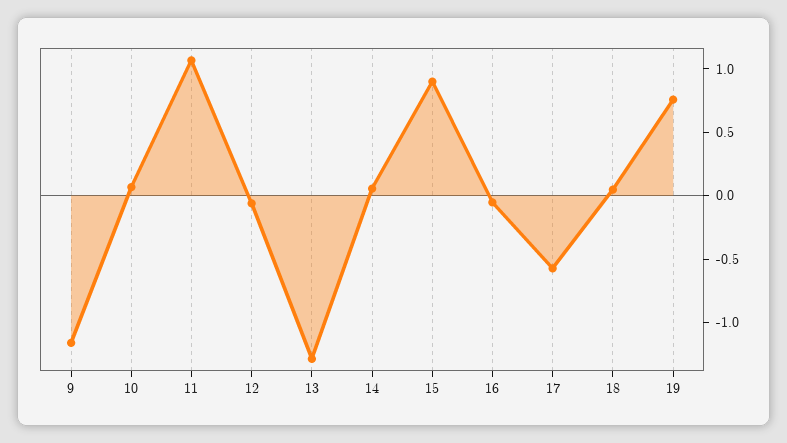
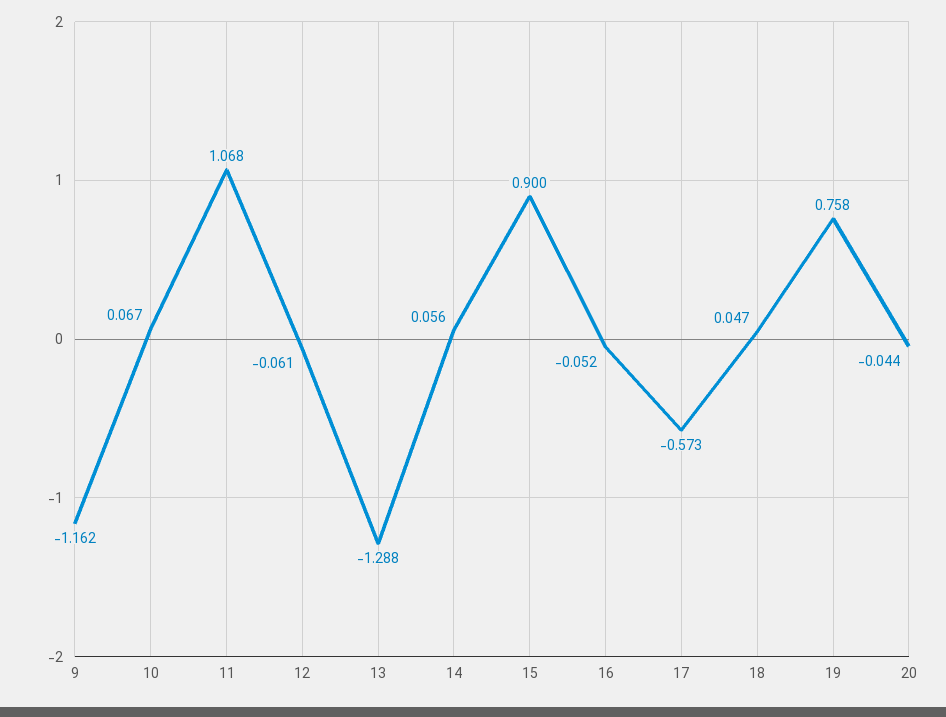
20: none -> -0.044

